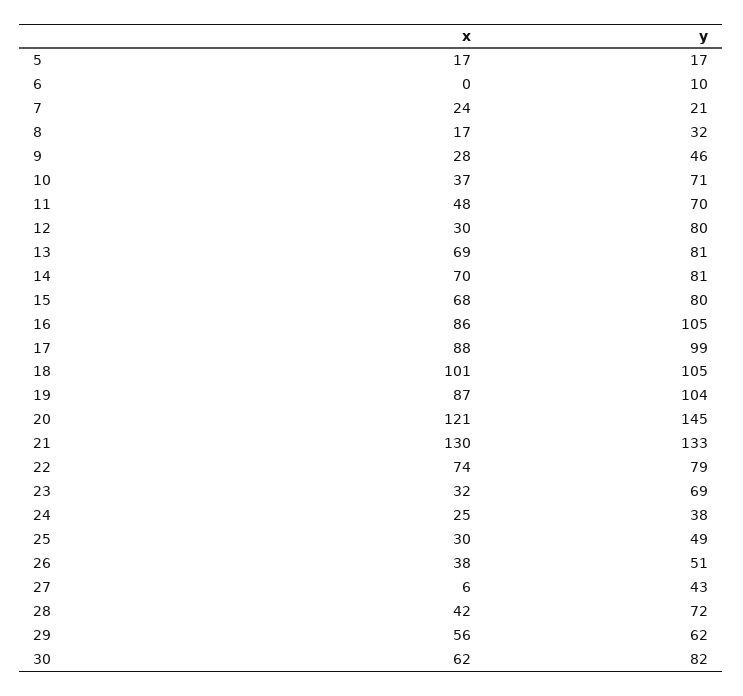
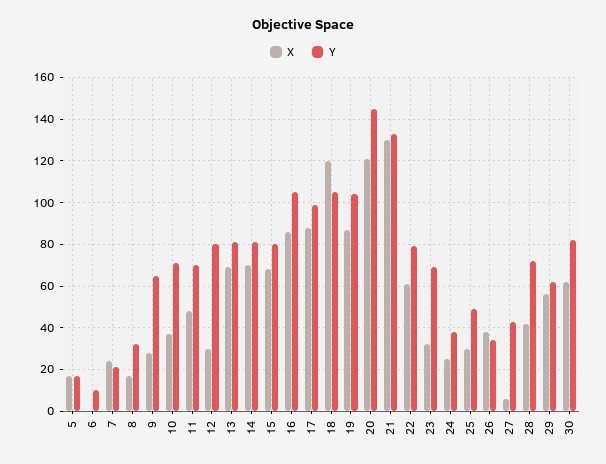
y, 9: 46 -> 65
x, 18: 101 -> 120
x, 22: 74 -> 60
y, 26: 51 -> 35

